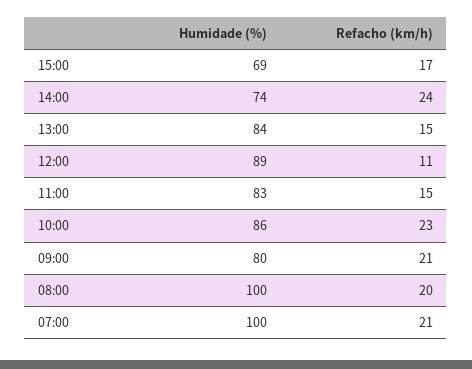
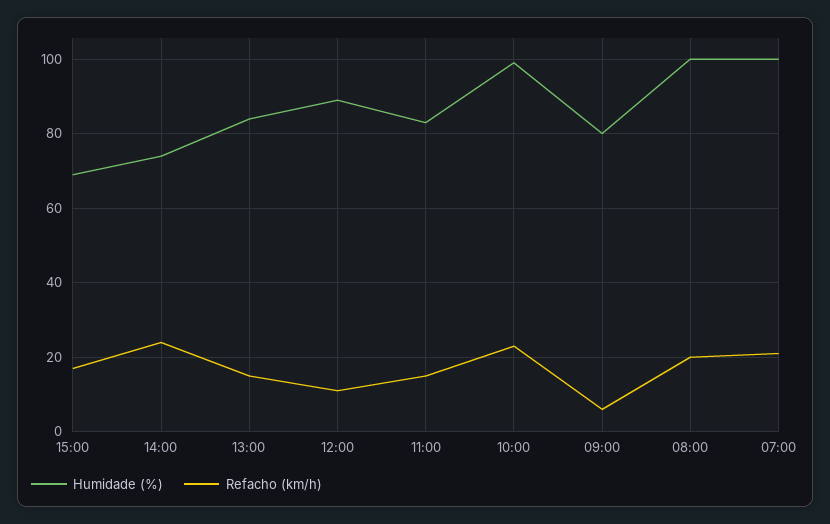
Humidade (%), 10:00: 86 -> 100
Refacho (km/h), 09:00: 21 -> 5

